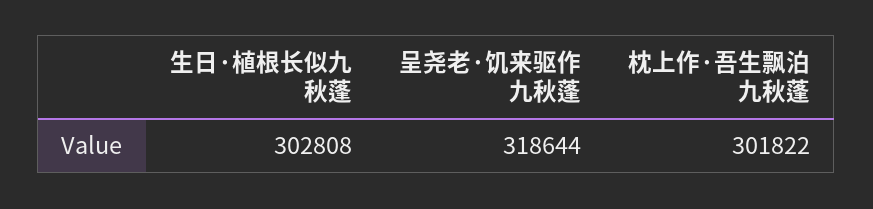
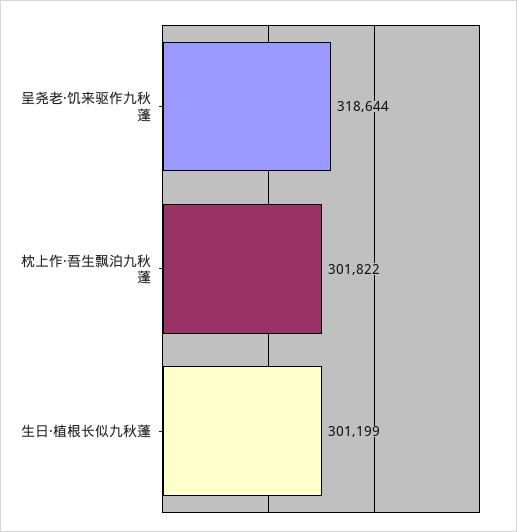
生日·植根长似九秋蓬: 302808 -> 301199

